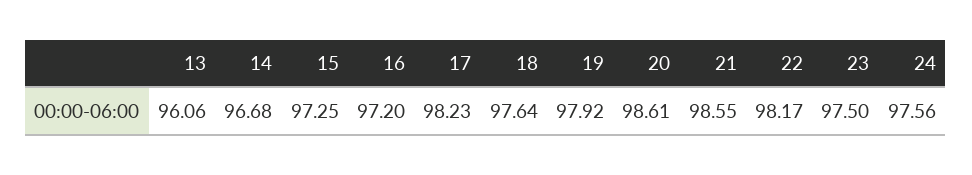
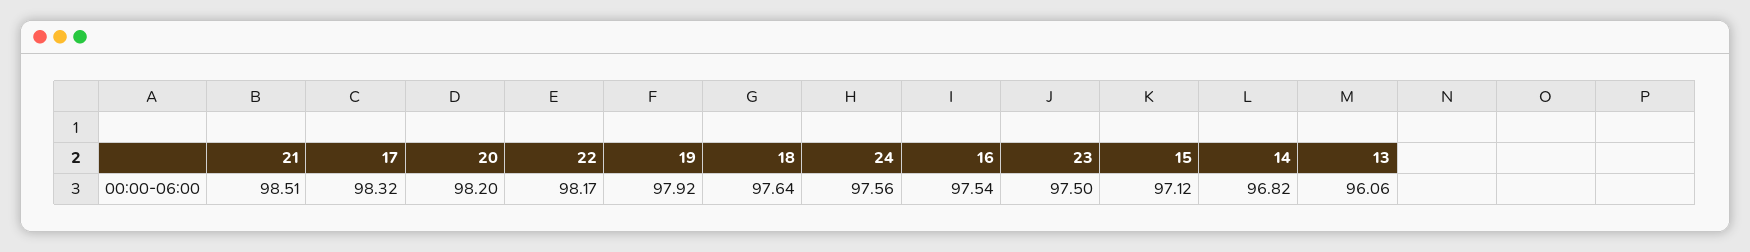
14: 96.68 -> 96.82
15: 97.25 -> 97.12
16: 97.2 -> 97.54
17: 98.23 -> 98.32
20: 98.61 -> 98.2
21: 98.55 -> 98.51

